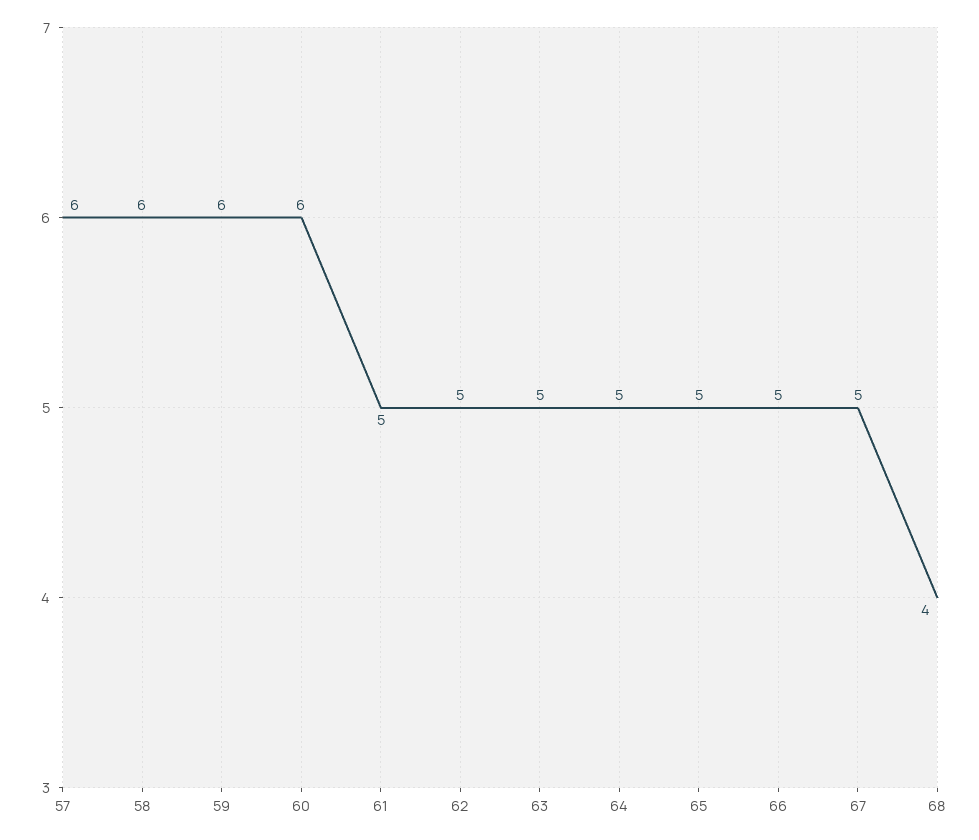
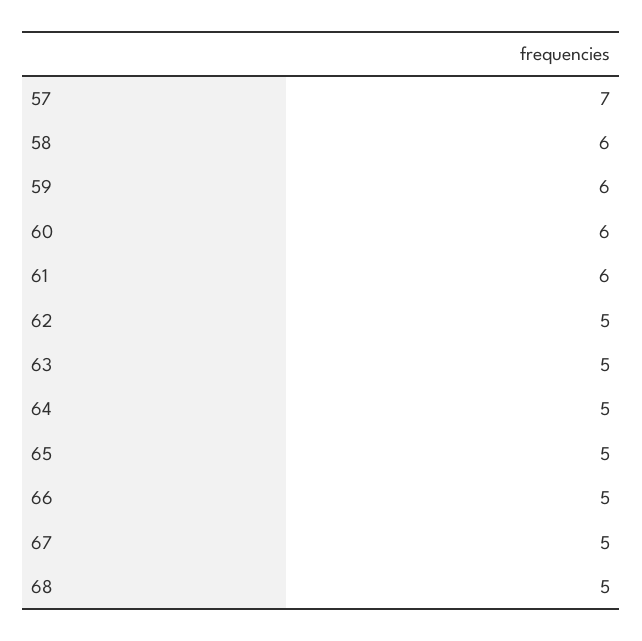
57: 6 -> 7
61: 5 -> 6
68: 4 -> 5

